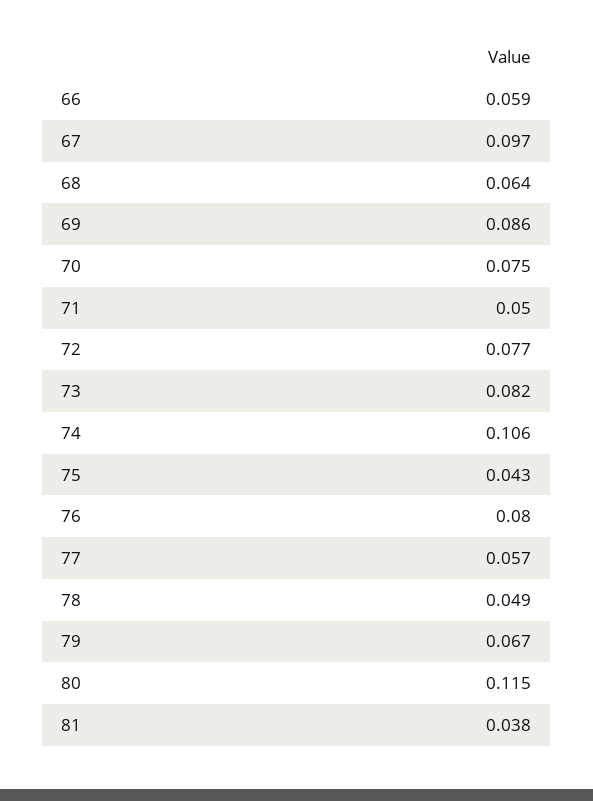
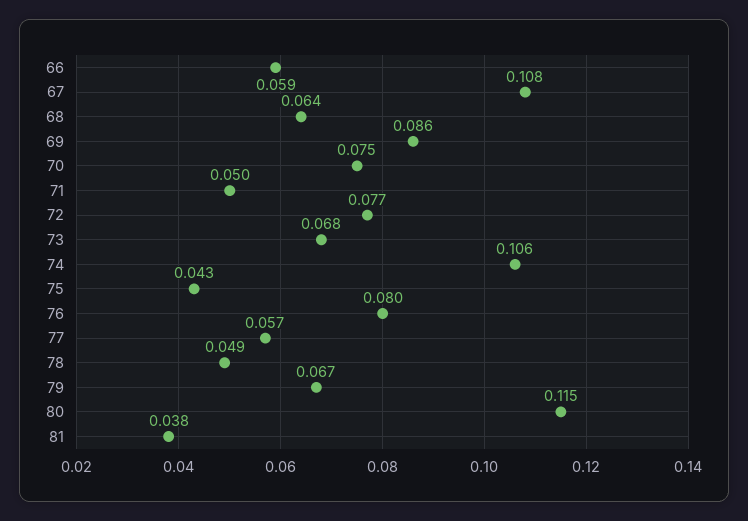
67: 0.097 -> 0.108
73: 0.082 -> 0.068

